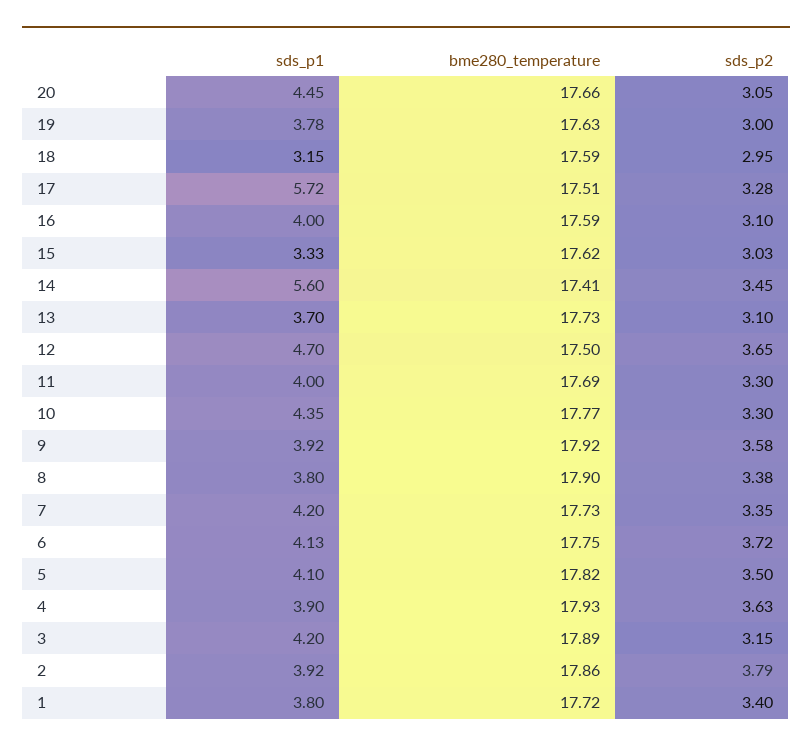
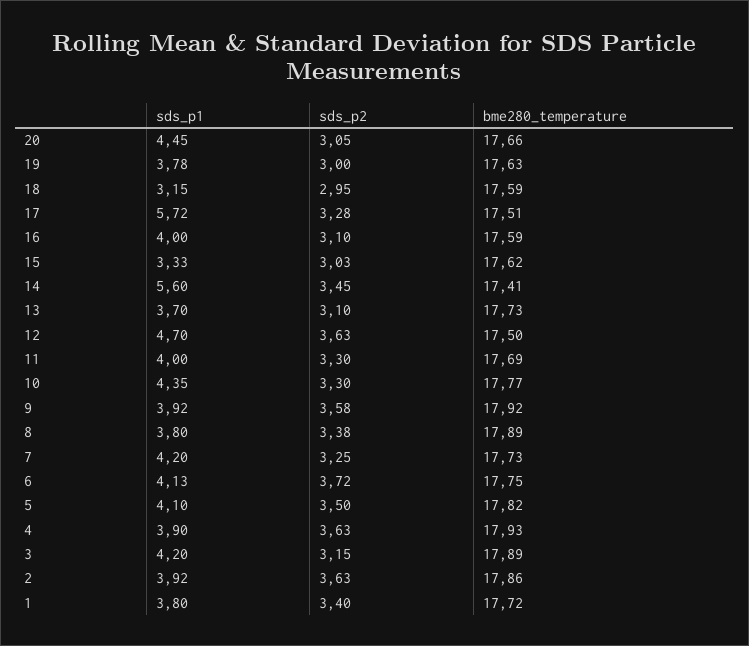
sds_p2, 12: 3.65 -> 3.63
bme280_temperature, 8: 17.9 -> 17.89
sds_p2, 7: 3.35 -> 3.25
sds_p2, 2: 3.79 -> 3.63

